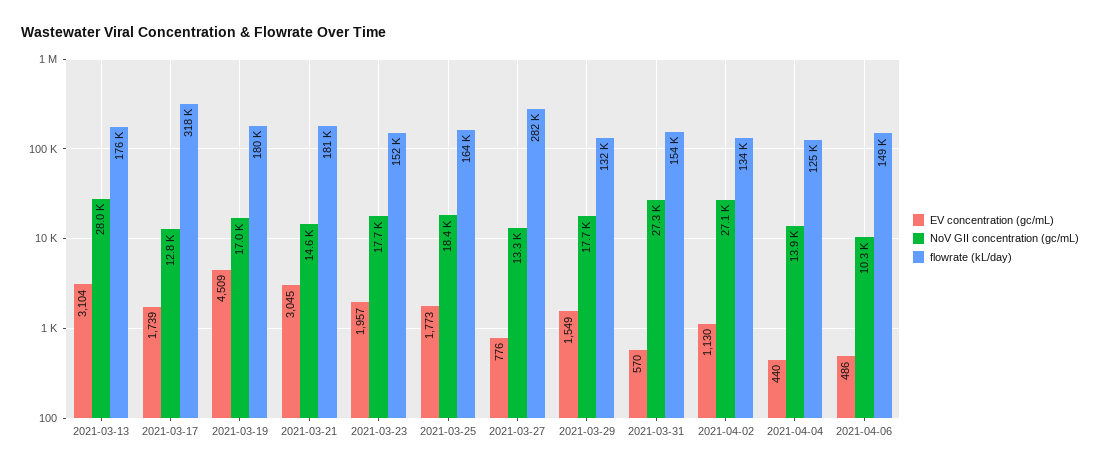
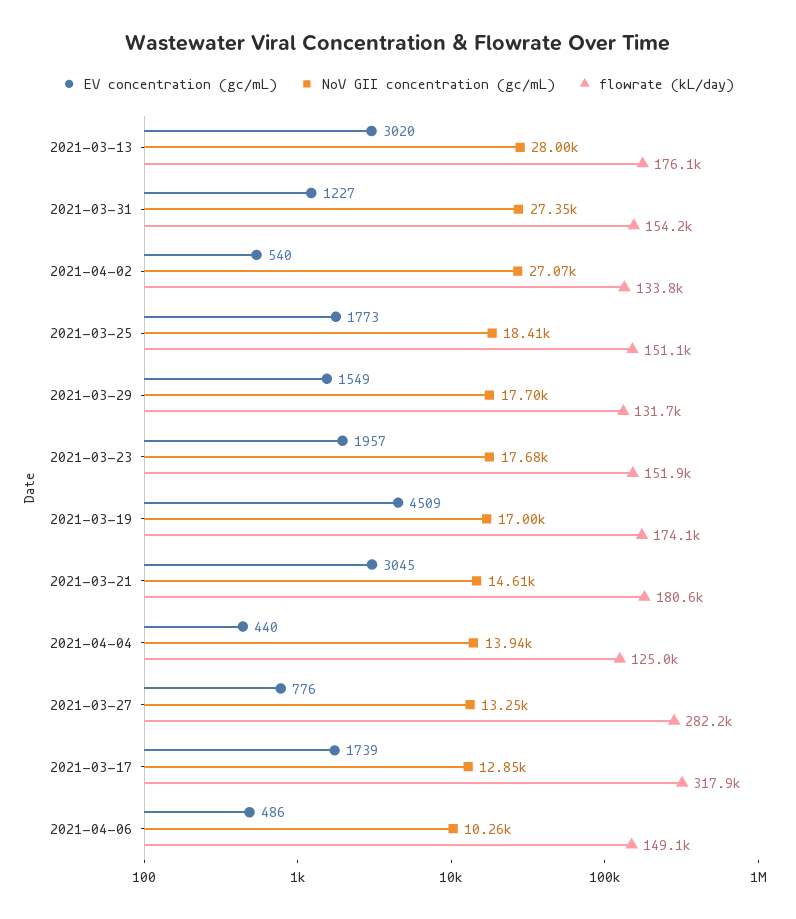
EV concentration (gc/mL), 2021-03-13: 3104 -> 3020
flowrate (kL/day), 2021-03-19: 180000 -> 174100
flowrate (kL/day), 2021-03-25: 164000 -> 151100
EV concentration (gc/mL), 2021-03-31: 570 -> 1227
EV concentration (gc/mL), 2021-04-02: 1130 -> 540

